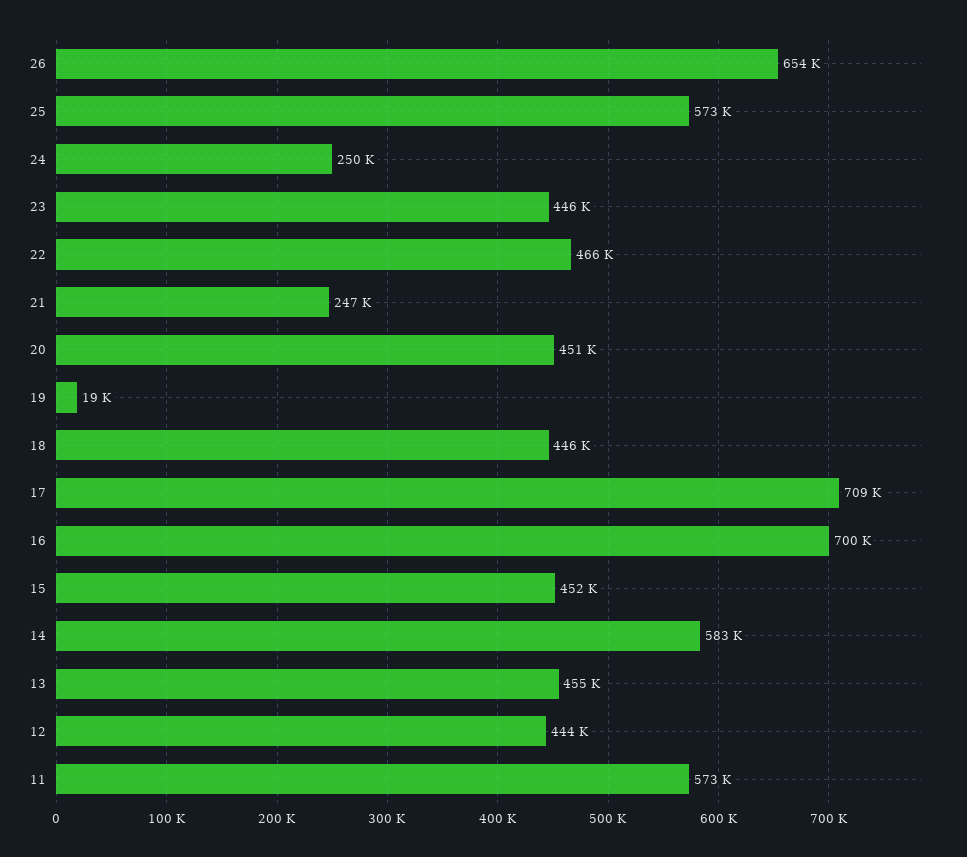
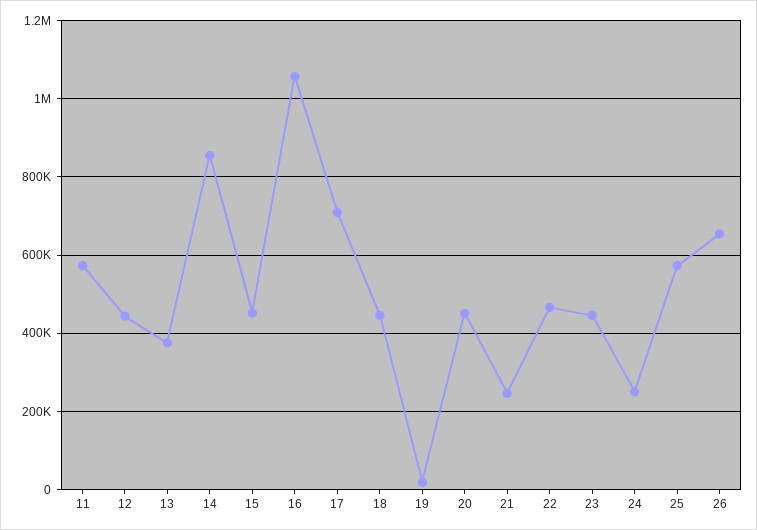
16: 700000 -> 1060000
14: 583000 -> 860000
13: 455000 -> 380000

